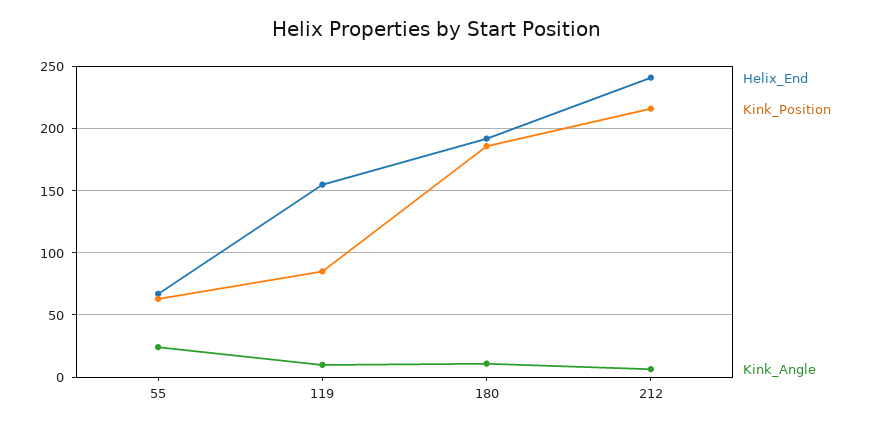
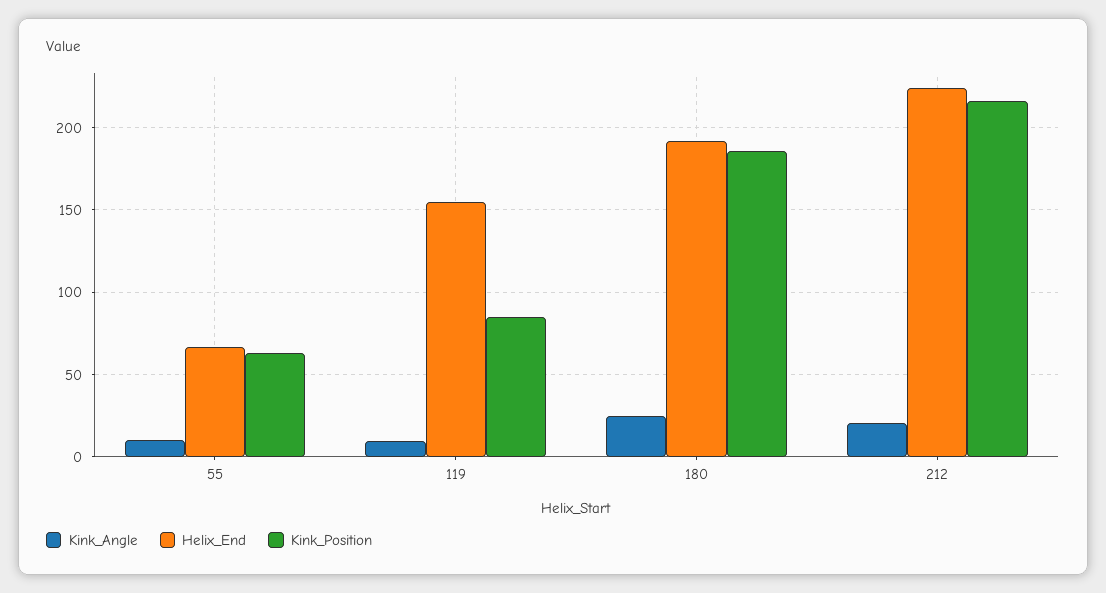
Kink_Angle, 55: 25 -> 10
Kink_Angle, 180: 10 -> 25
Helix_End, 212: 240 -> 225
Kink_Angle, 212: 5 -> 20

